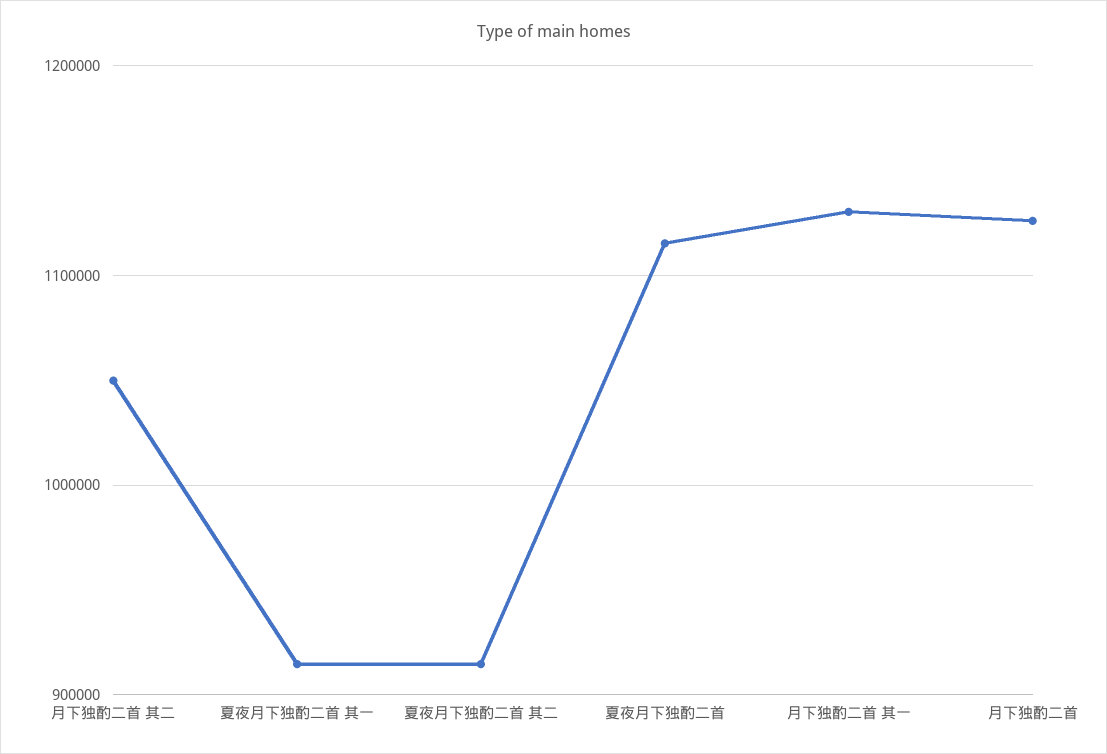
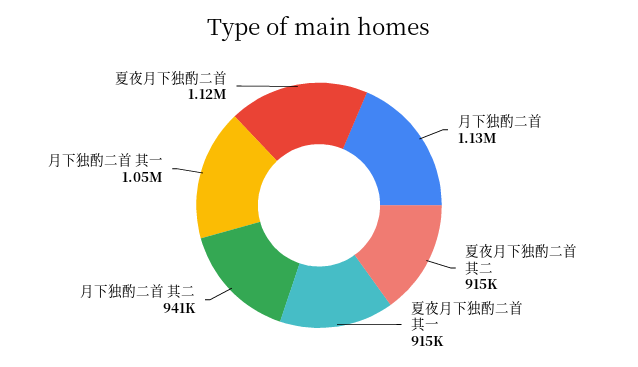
月下独酌二首 其二: 1050000 -> 941000
月下独酌二首 其一: 1130000 -> 1050000

